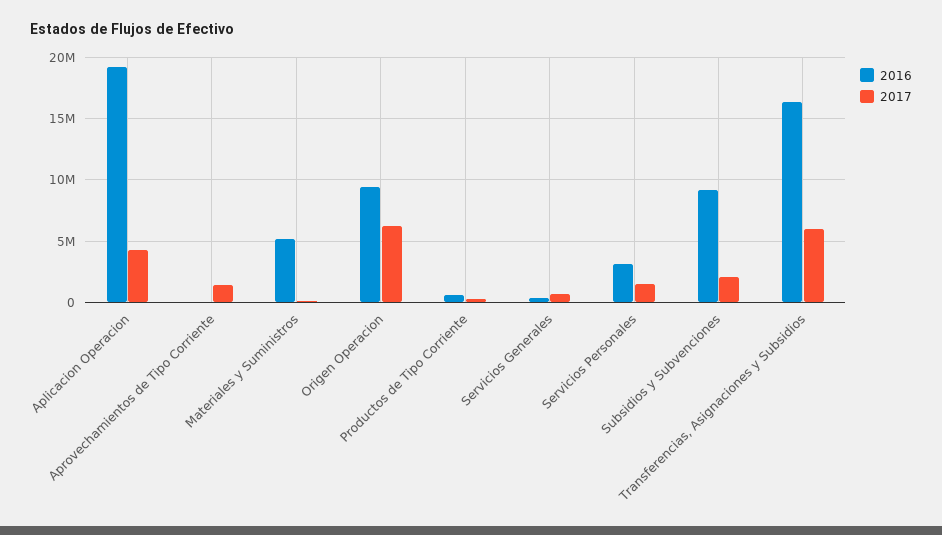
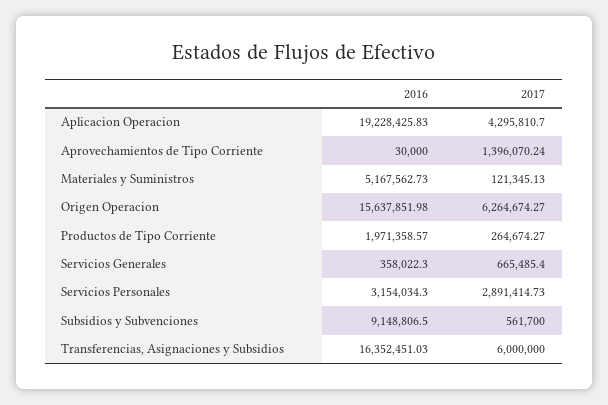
2016, Origen Operacion: 9500000 -> 15637851.98
2016, Productos de Tipo Corriente: 500000 -> 1971358.57
2017, Servicios Personales: 1500000 -> 2891414.73
2017, Subsidios y Subvenciones: 2000000 -> 561700

